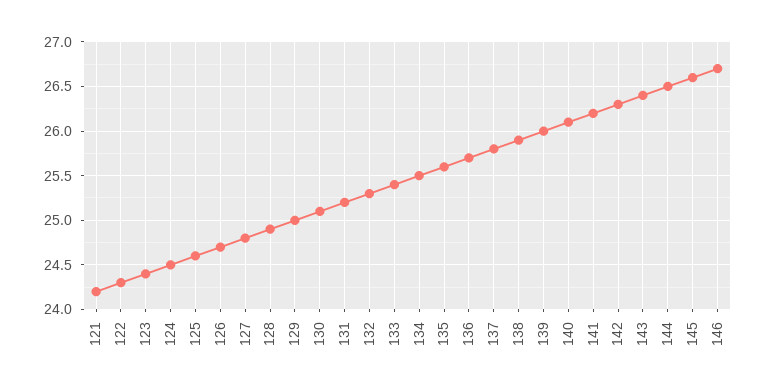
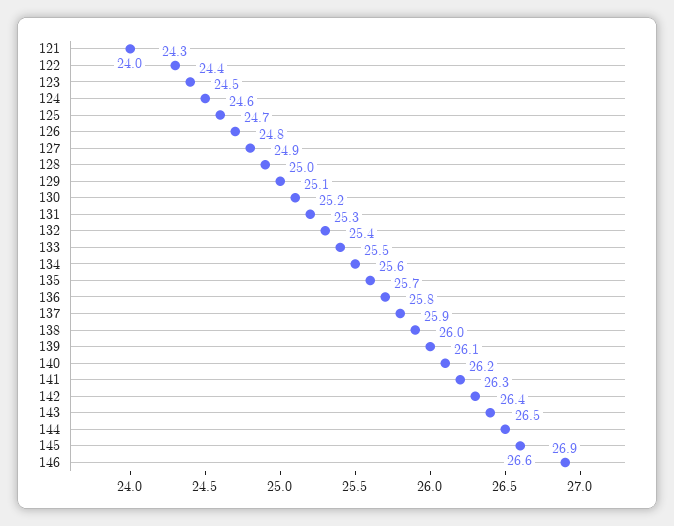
121: 24.2 -> 24
146: 26.7 -> 26.9

